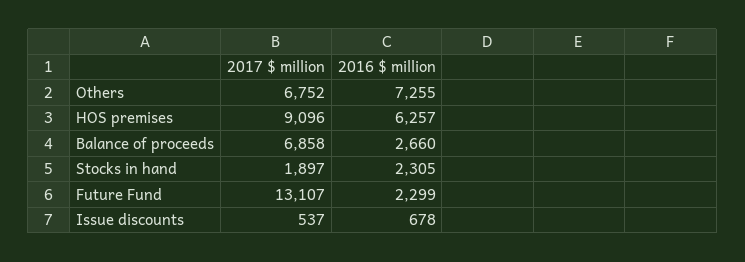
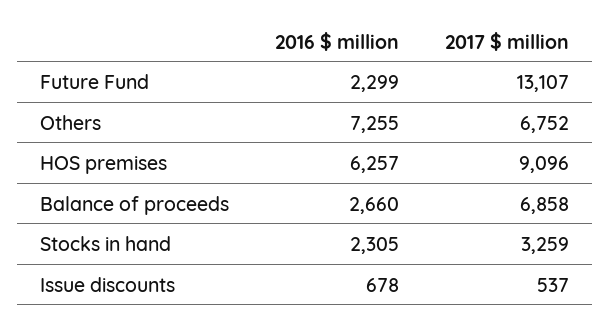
2017 $ million, Stocks in hand: 1897 -> 3259

